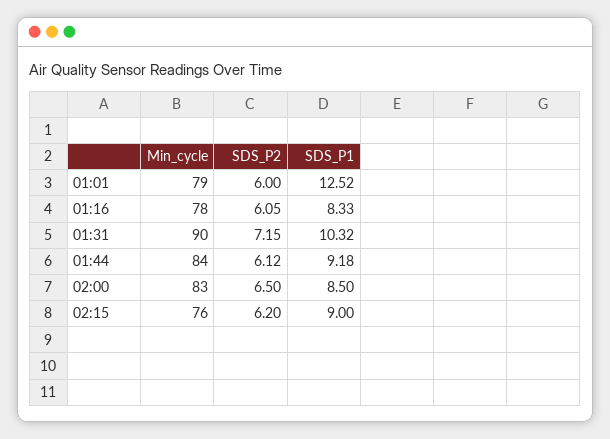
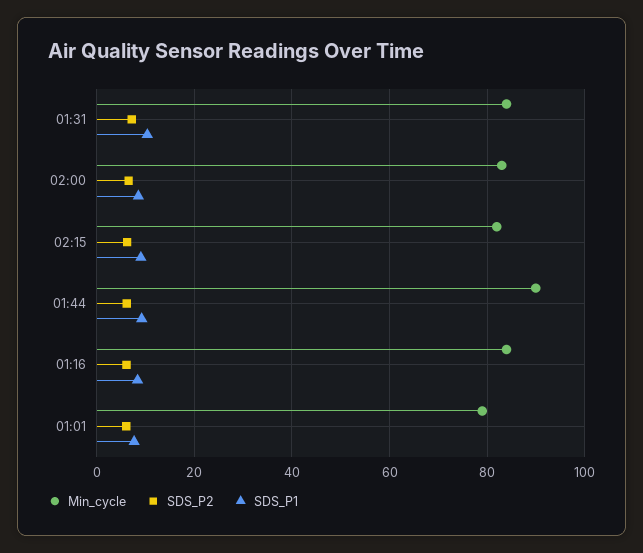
SDS_P1, 01:01: 12.52 -> 8
Min_cycle, 01:16: 78 -> 84
Min_cycle, 01:31: 90 -> 84
Min_cycle, 01:44: 84 -> 90
Min_cycle, 02:15: 76 -> 82

